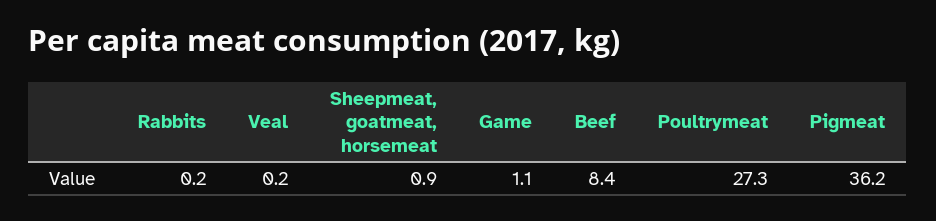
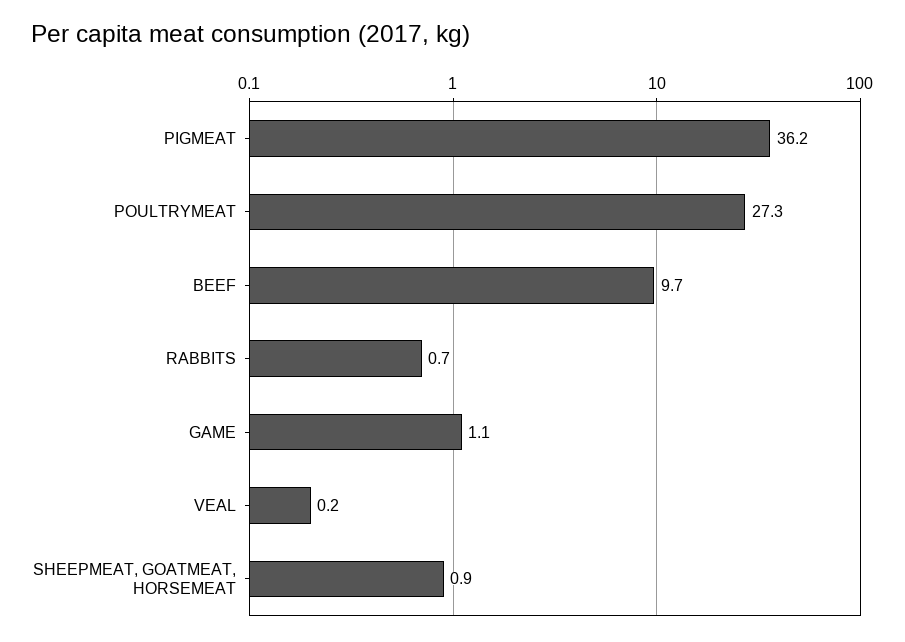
Rabbits: 0.2 -> 0.7
Beef: 8.4 -> 9.7

